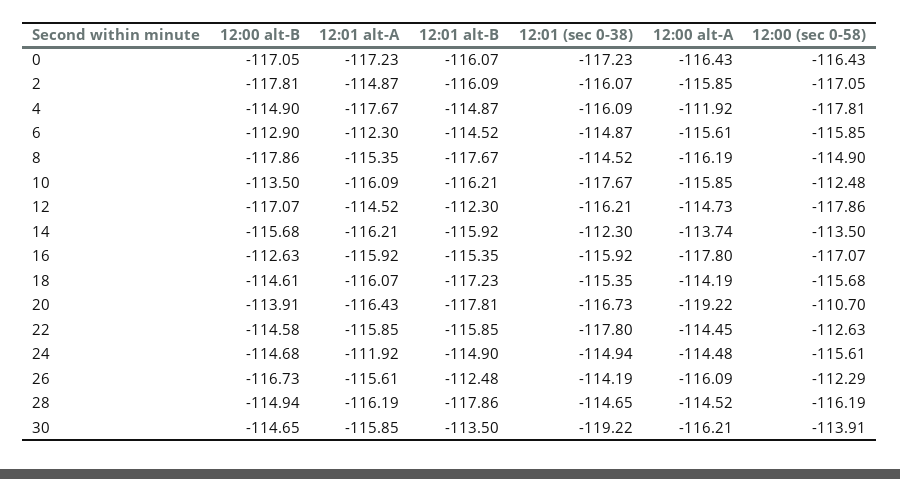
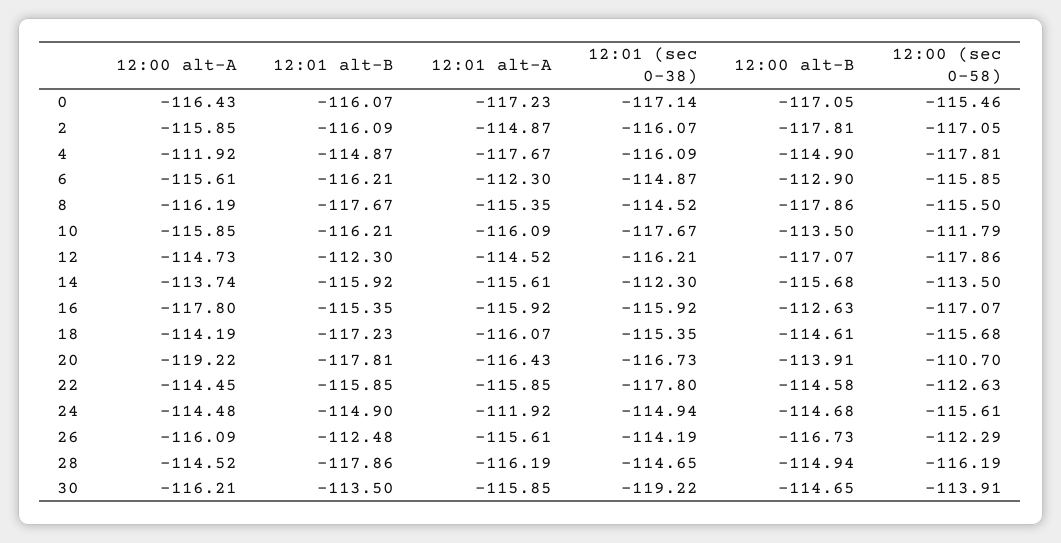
12:01 (sec 0-38), 0: -117.23 -> -117.14
12:00 (sec 0-58), 0: -116.43 -> -115.46
12:01 alt-B, 6: -114.52 -> -116.21
12:00 (sec 0-58), 8: -114.9 -> -115.5
12:00 (sec 0-58), 10: -112.48 -> -111.79
12:01 alt-A, 14: -116.21 -> -115.61

